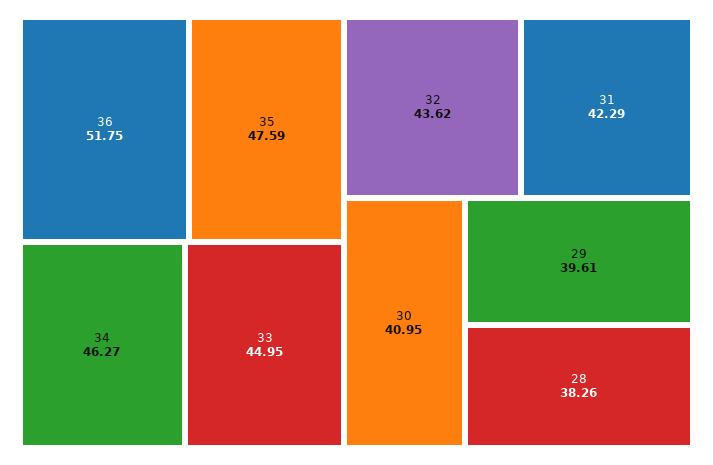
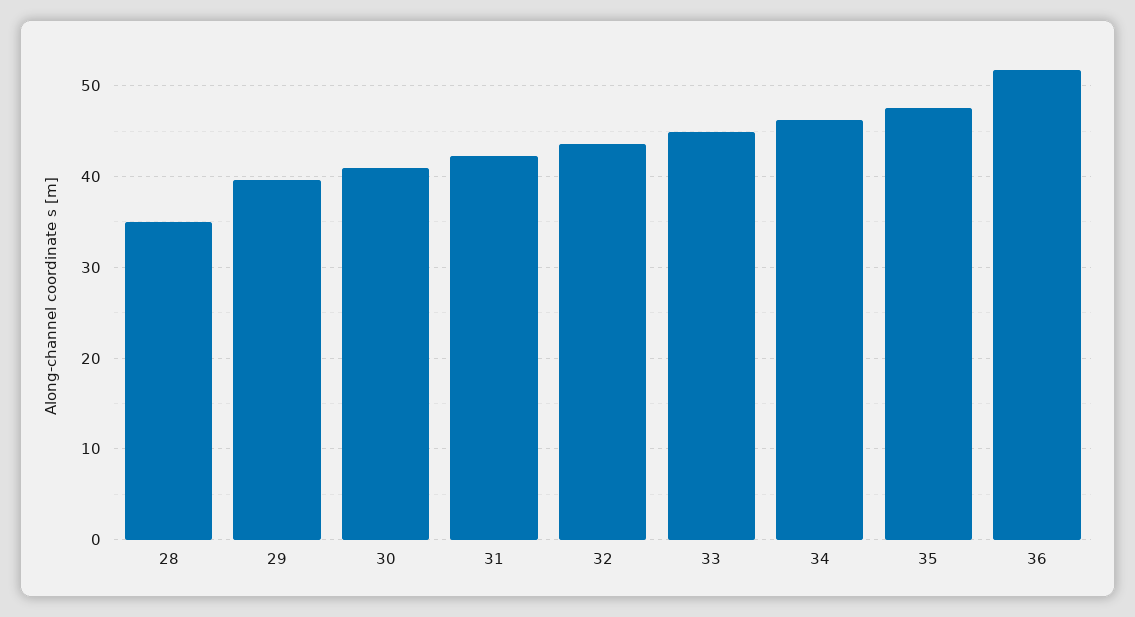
28: 38.26 -> 35

